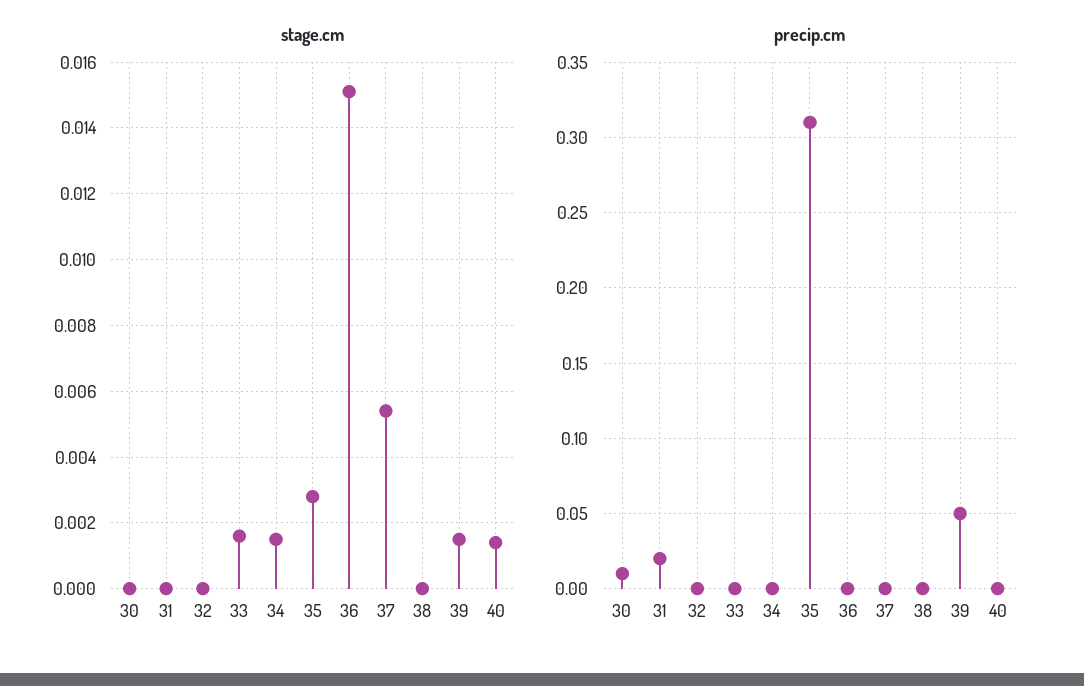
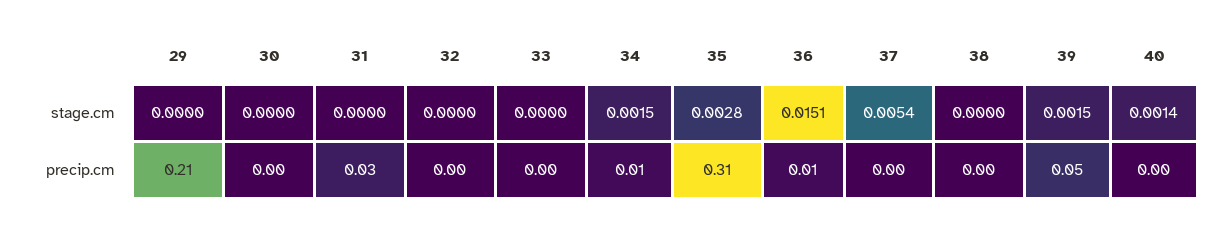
stage.cm, 33: 0.0015 -> 0
precip.cm, 30: 0.01 -> 0
precip.cm, 31: 0.02 -> 0.03
precip.cm, 34: 0 -> 0.01
precip.cm, 36: 0 -> 0.01
stage.cm, 29: none -> 0
precip.cm, 29: none -> 0.21

